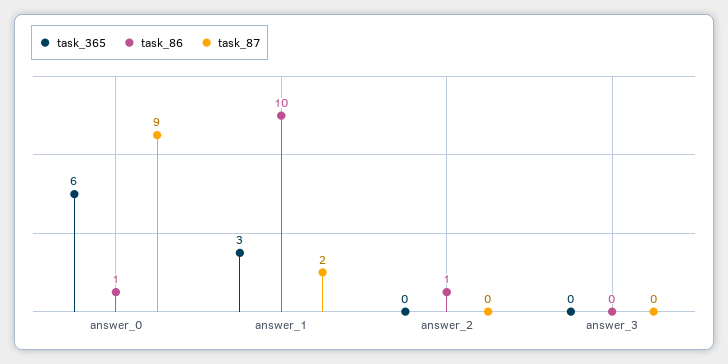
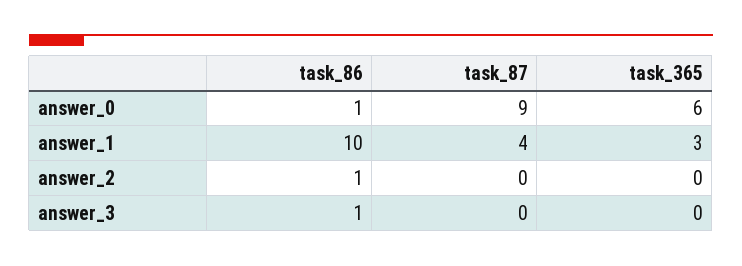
task_87, answer_1: 2 -> 4
task_86, answer_3: 0 -> 1

